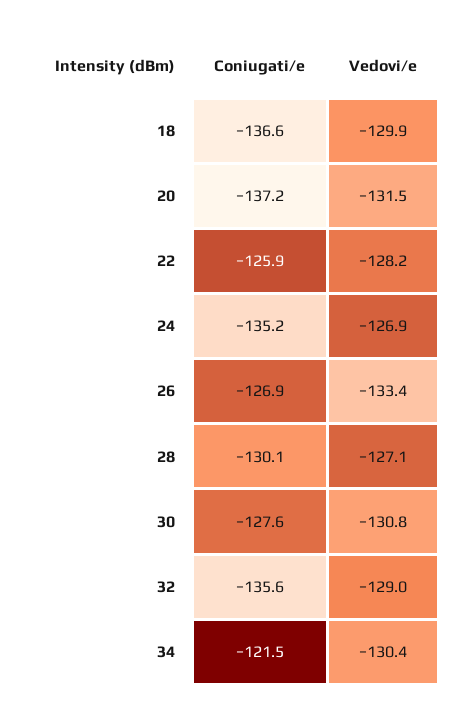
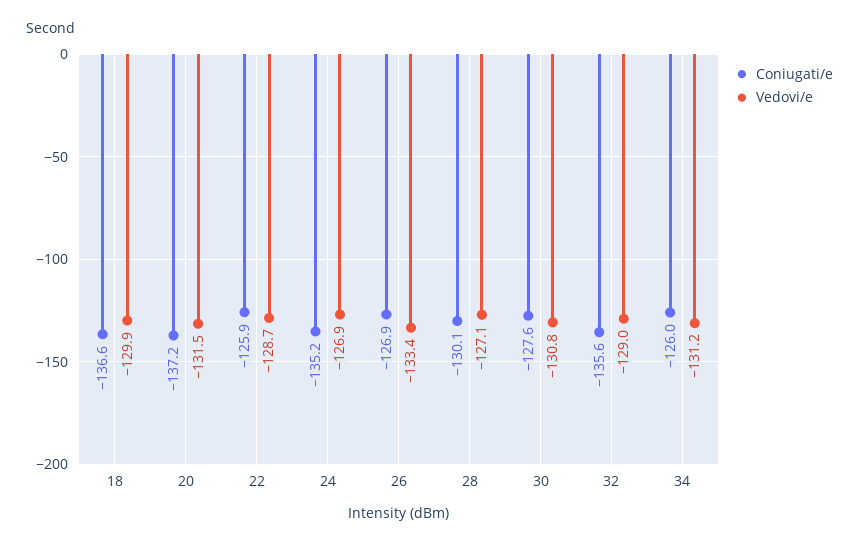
Vedovi/e, 22: -128.2 -> -128.7
Coniugati/e, 34: -121.5 -> -126
Vedovi/e, 34: -130.4 -> -131.2

